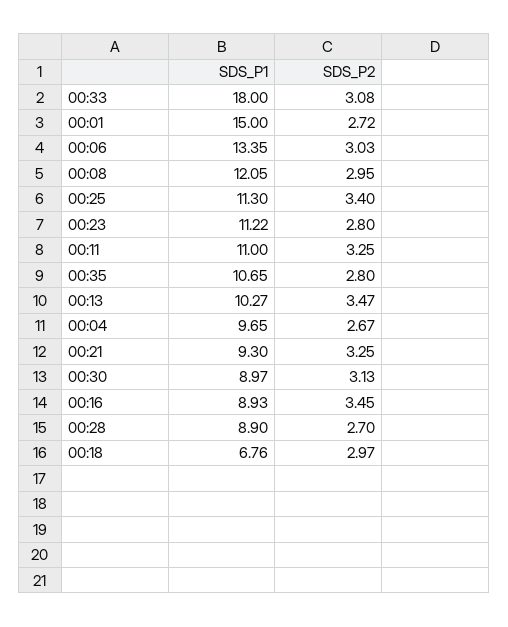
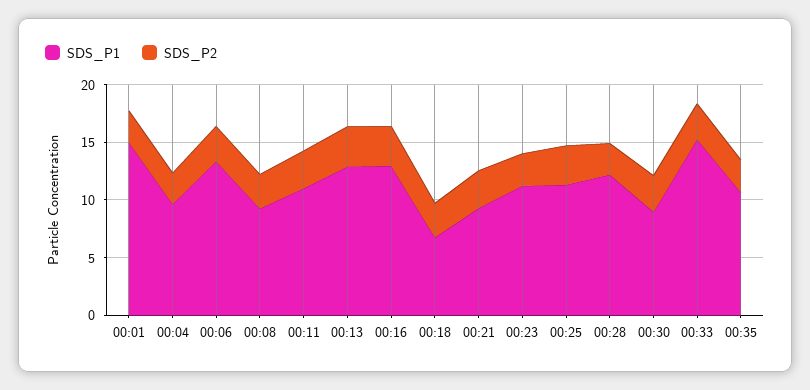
SDS_P1, 00:33: 18 -> 15
SDS_P1, 00:08: 12.05 -> 9
SDS_P1, 00:13: 10.27 -> 13
SDS_P1, 00:16: 8.93 -> 13
SDS_P1, 00:28: 8.9 -> 12

